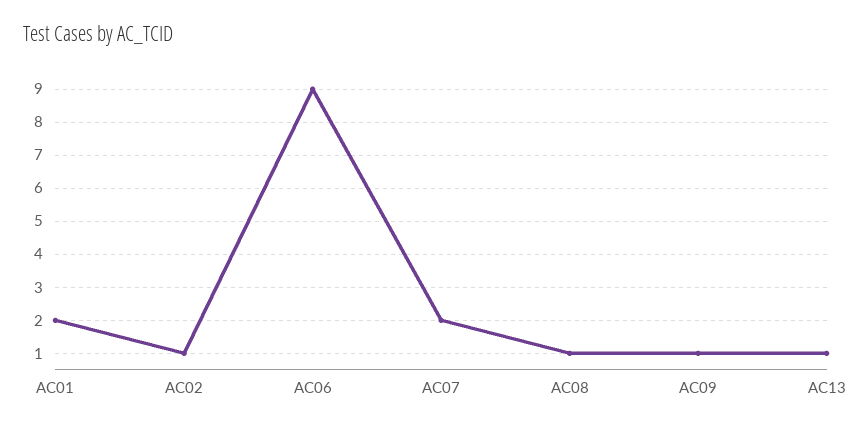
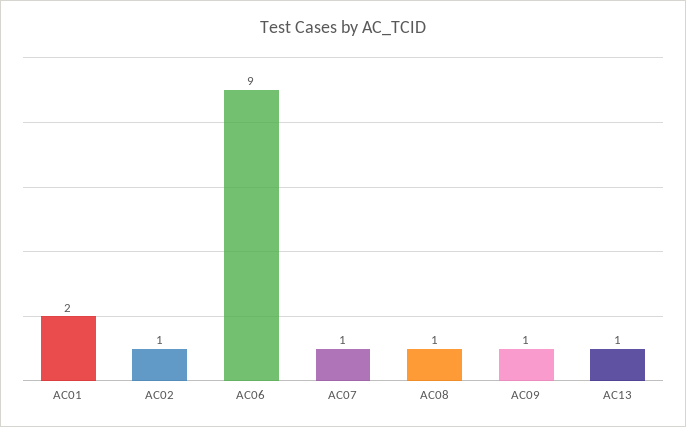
AC07: 2 -> 1

